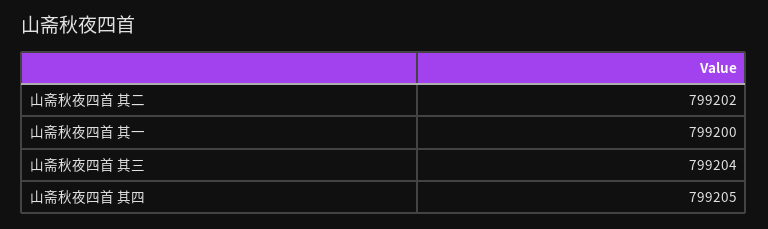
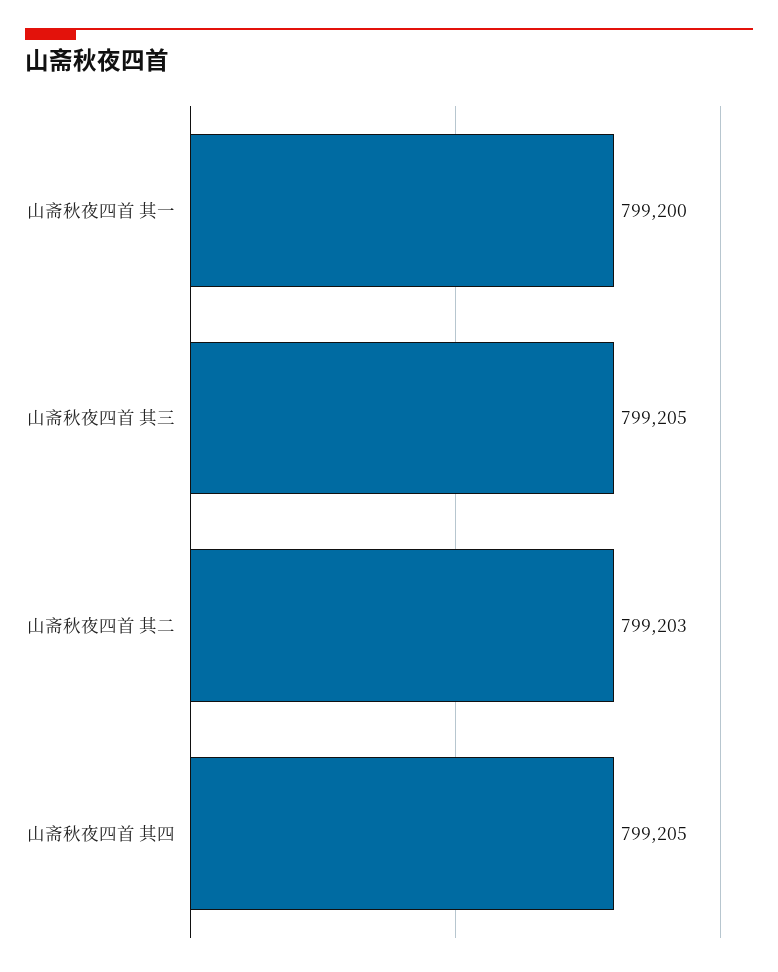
山斋秋夜四首 其二: 799202 -> 799203
山斋秋夜四首 其三: 799204 -> 799205

